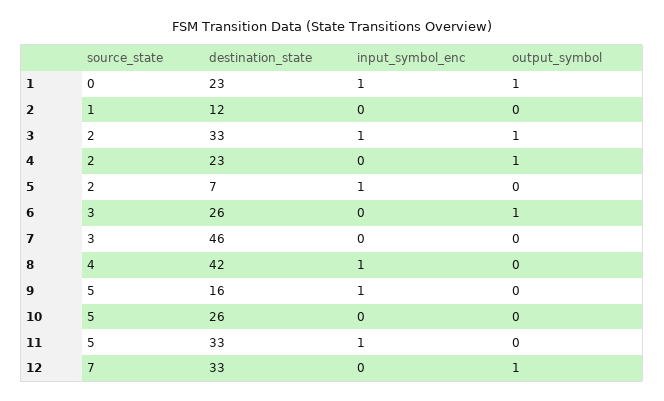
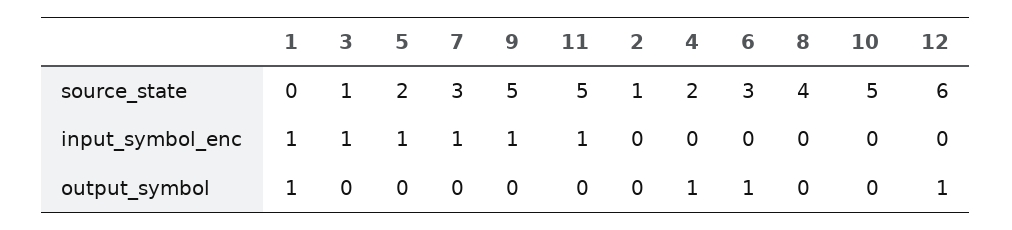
destination_state, 1: 23 -> none
destination_state, 2: 12 -> none
source_state, 3: 2 -> 1
destination_state, 3: 33 -> none
output_symbol, 3: 1 -> 0
destination_state, 4: 23 -> none
destination_state, 5: 7 -> none
destination_state, 6: 26 -> none
destination_state, 7: 46 -> none
input_symbol_enc, 7: 0 -> 1
destination_state, 8: 42 -> none
input_symbol_enc, 8: 1 -> 0
destination_state, 9: 16 -> none
destination_state, 10: 26 -> none
destination_state, 11: 33 -> none
source_state, 12: 7 -> 6
destination_state, 12: 33 -> none

